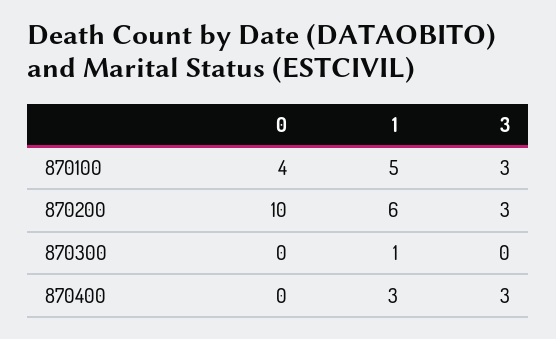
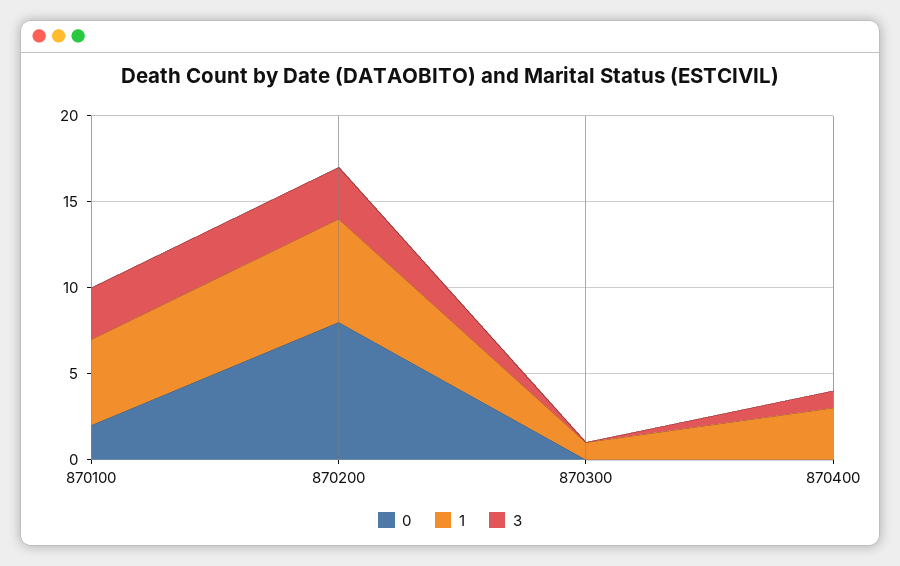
0, 870100: 4 -> 2
0, 870200: 10 -> 8
3, 870400: 3 -> 1

